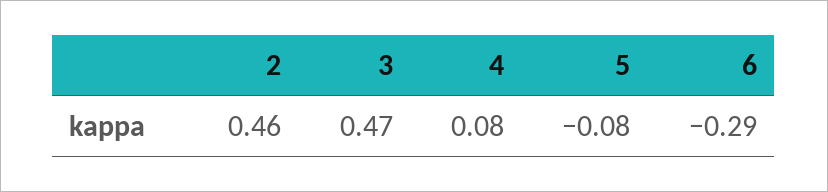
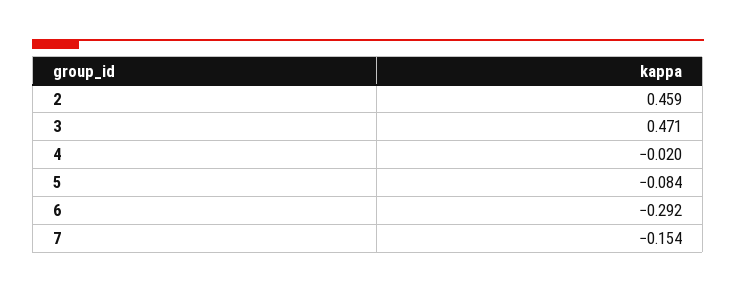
4: 0.08 -> -0.02
7: none -> -0.154

